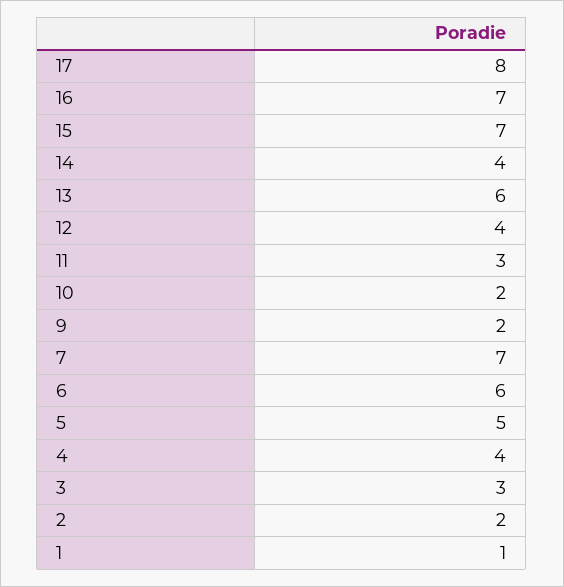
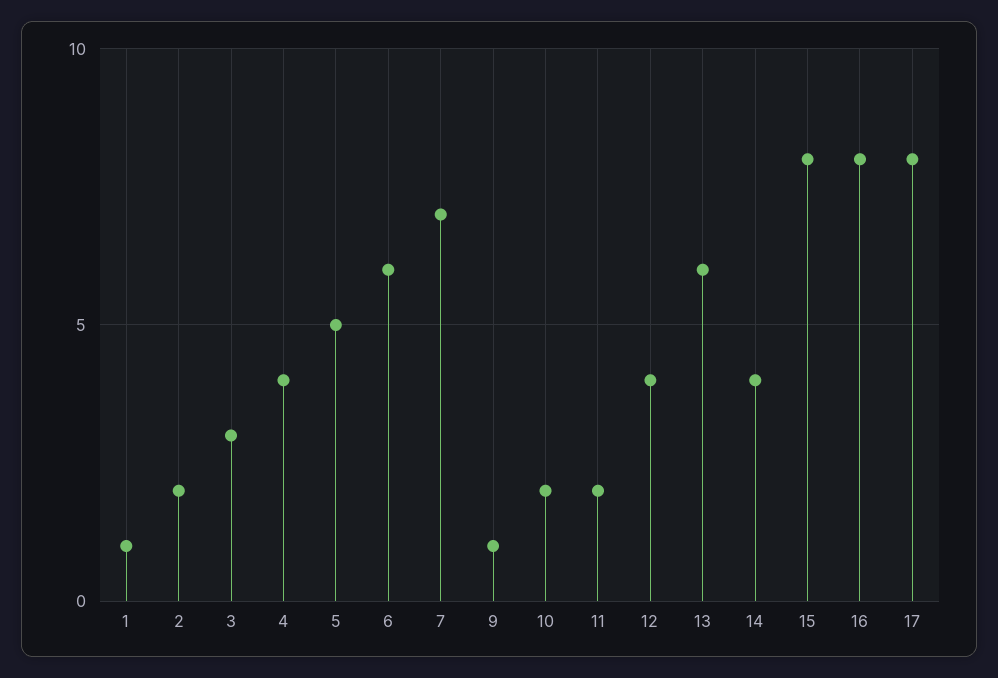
16: 7 -> 8
15: 7 -> 8
11: 3 -> 2
9: 2 -> 1

